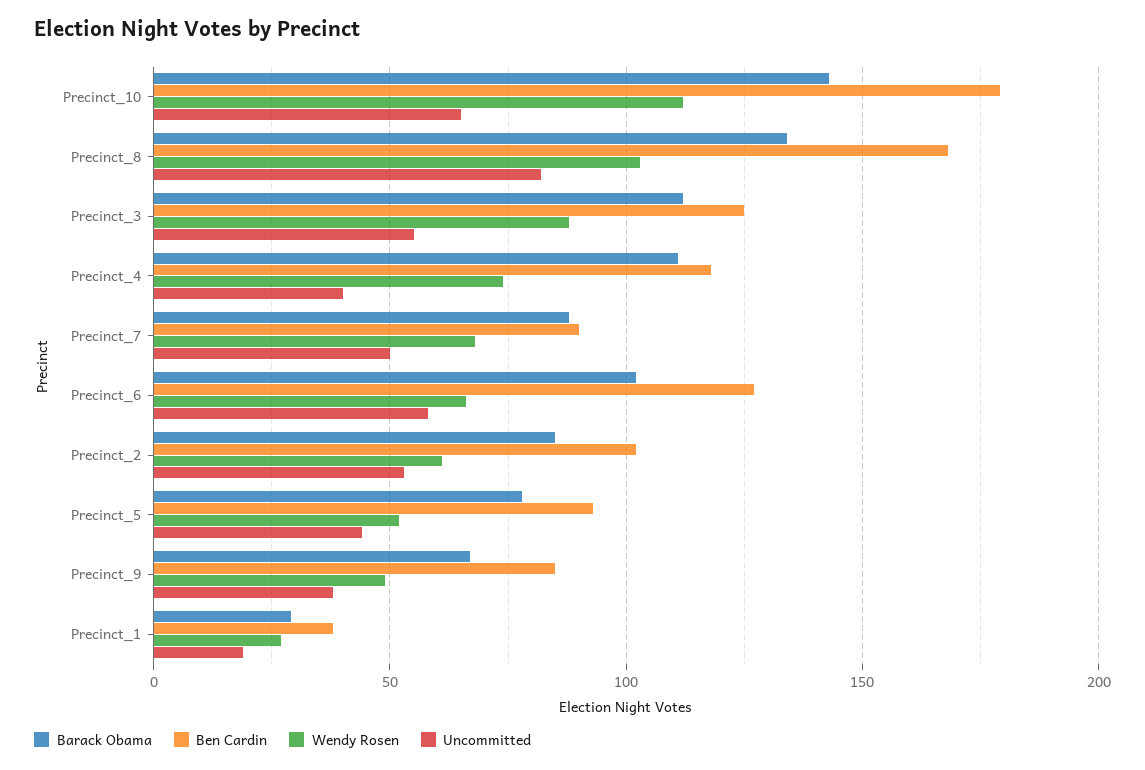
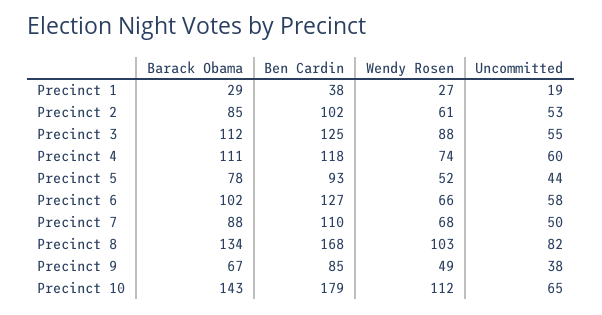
Uncommitted, Precinct_4: 40 -> 60
Ben Cardin, Precinct_7: 90 -> 110

